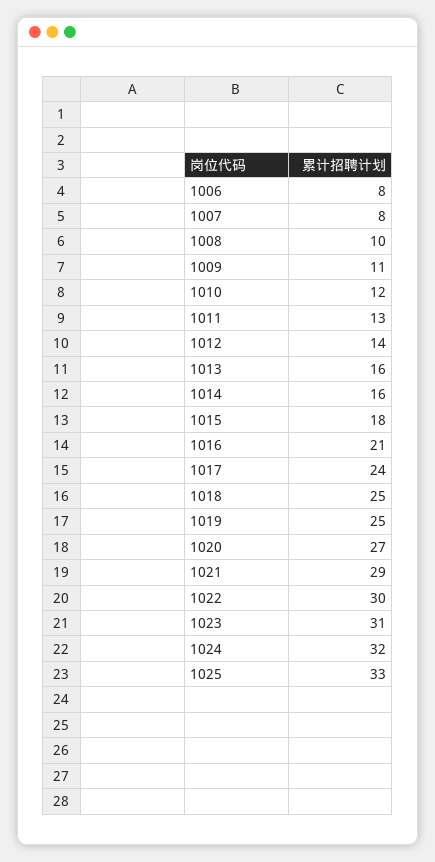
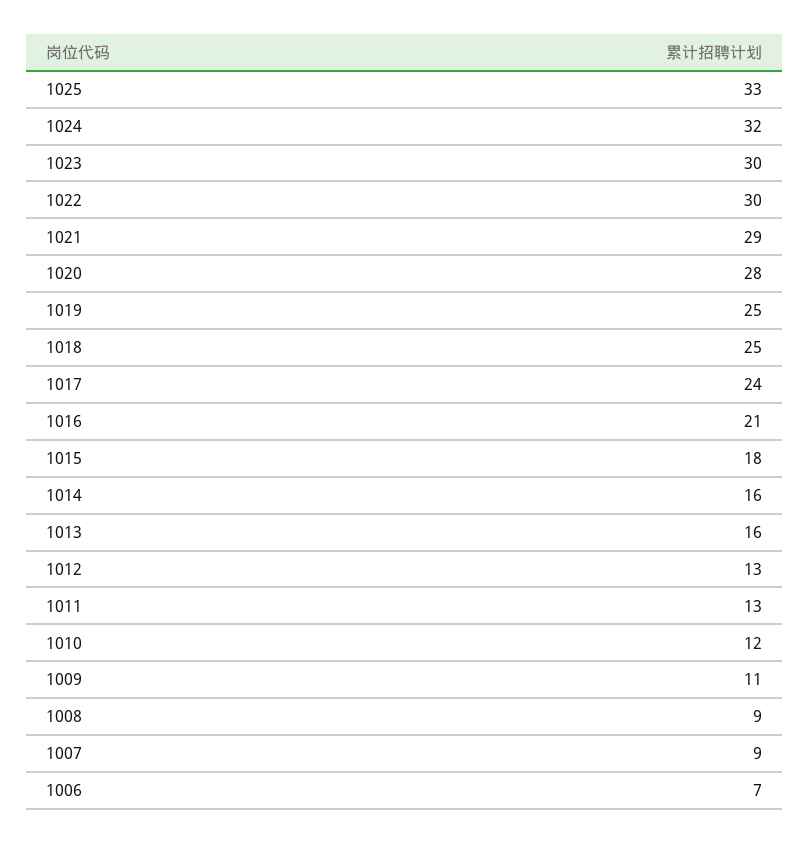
1006: 8 -> 7
1007: 8 -> 9
1008: 10 -> 9
1012: 14 -> 13
1020: 27 -> 28
1023: 31 -> 30

